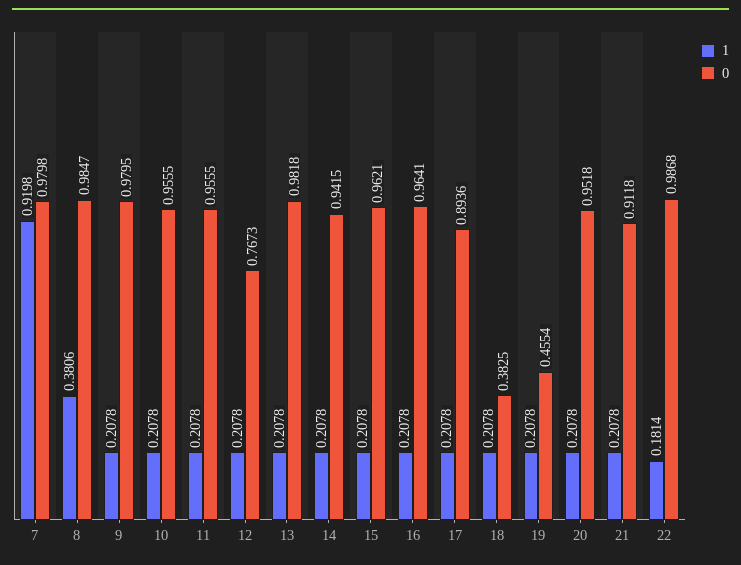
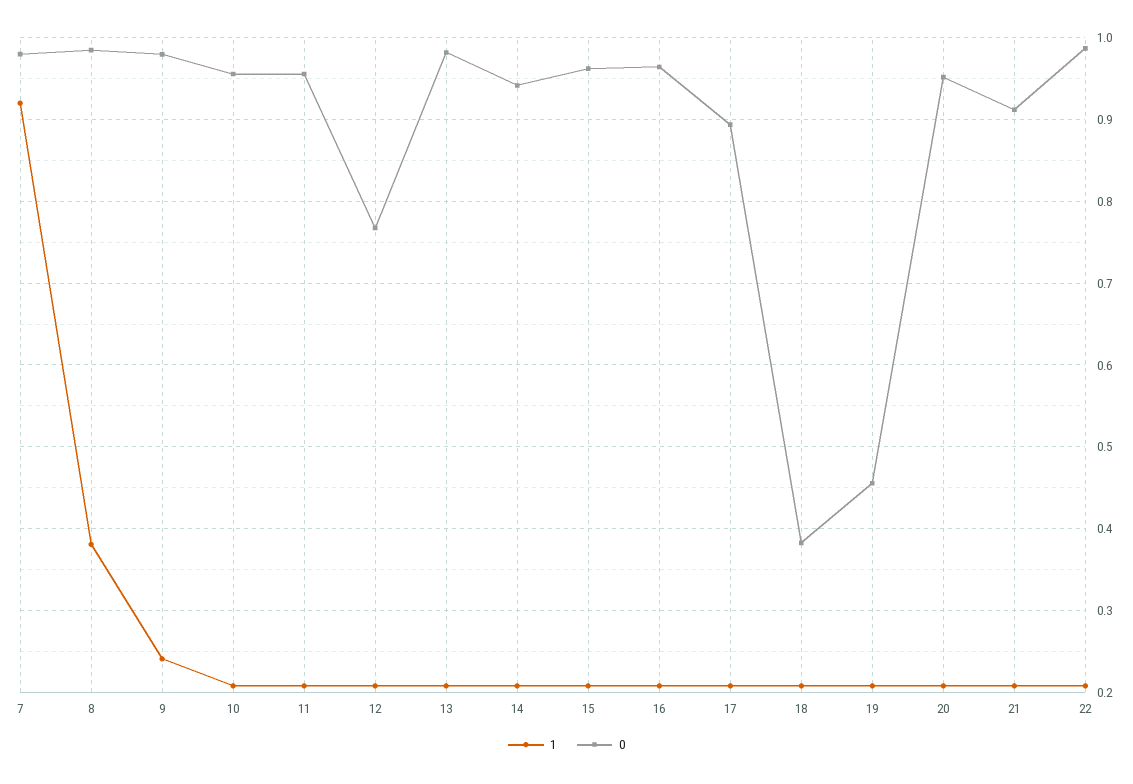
1, 9: 0.2078 -> 0.24
1, 22: 0.1814 -> 0.21

